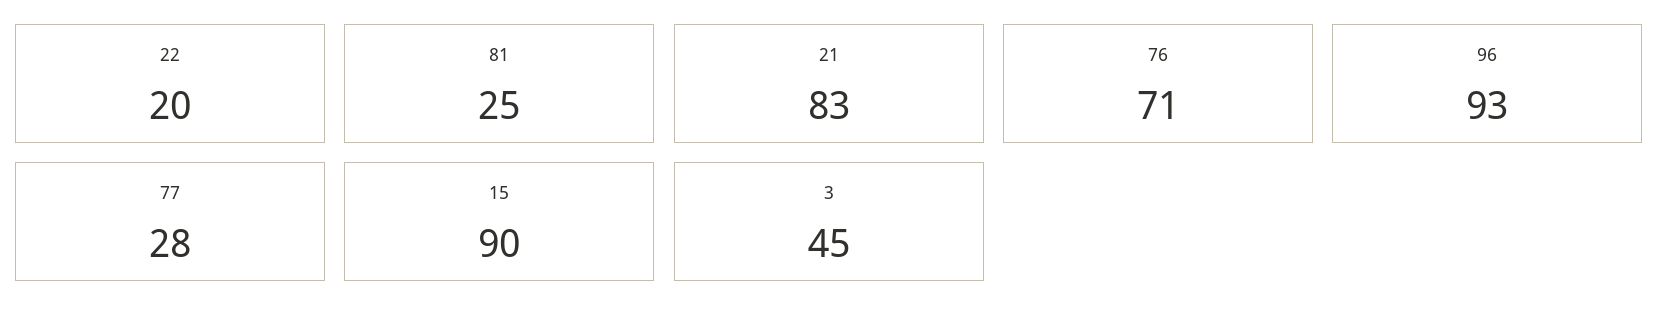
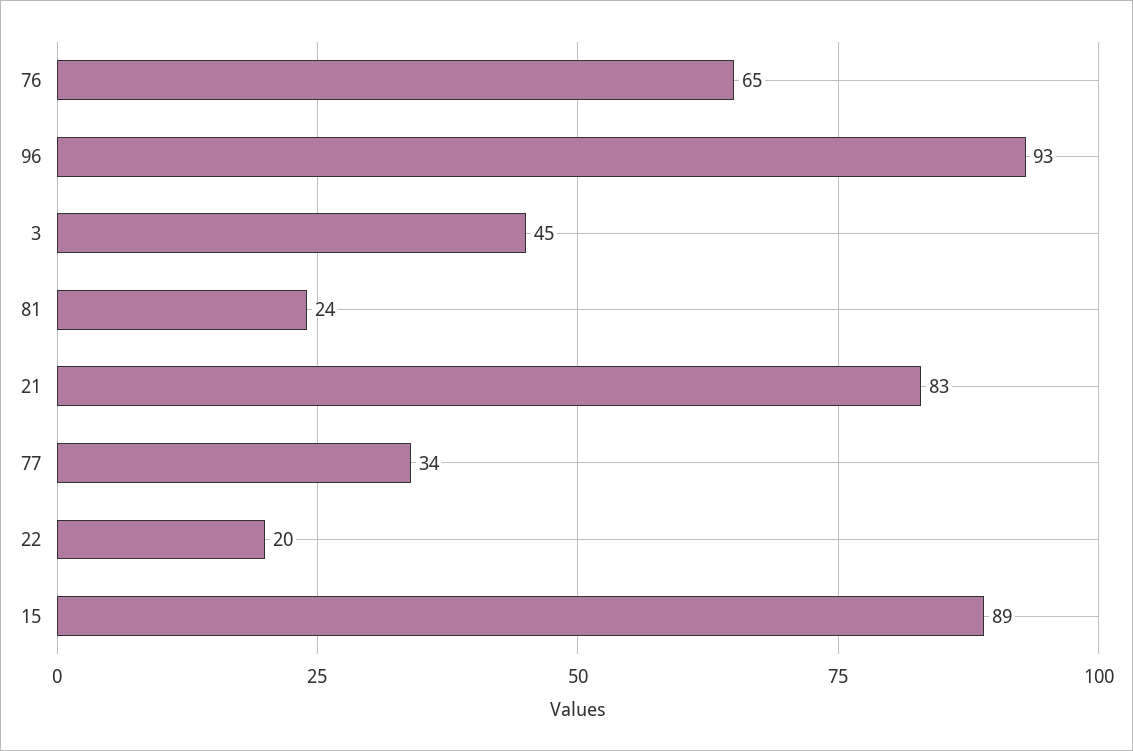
81: 25 -> 24
76: 71 -> 65
77: 28 -> 34
15: 90 -> 89

